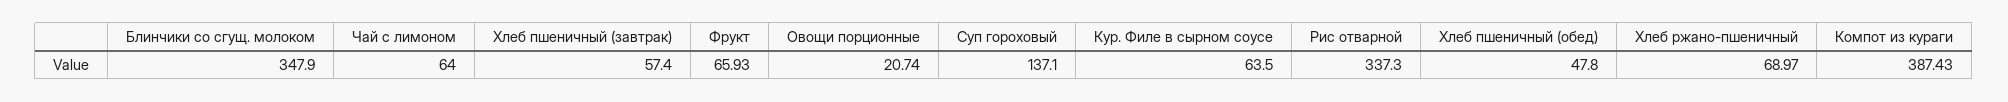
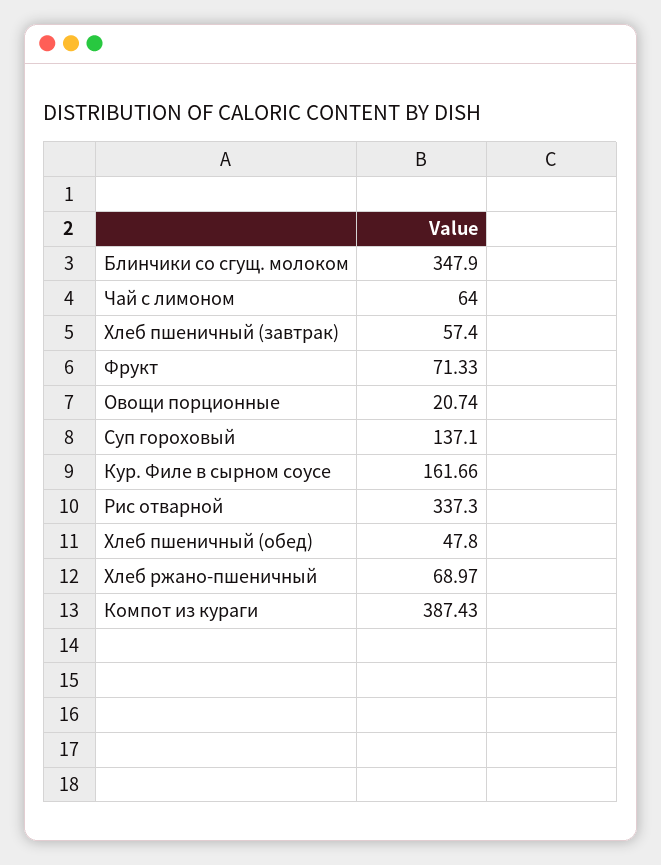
Фрукт: 65.93 -> 71.33
Кур. Филе в сырном соусе: 63.5 -> 161.66

